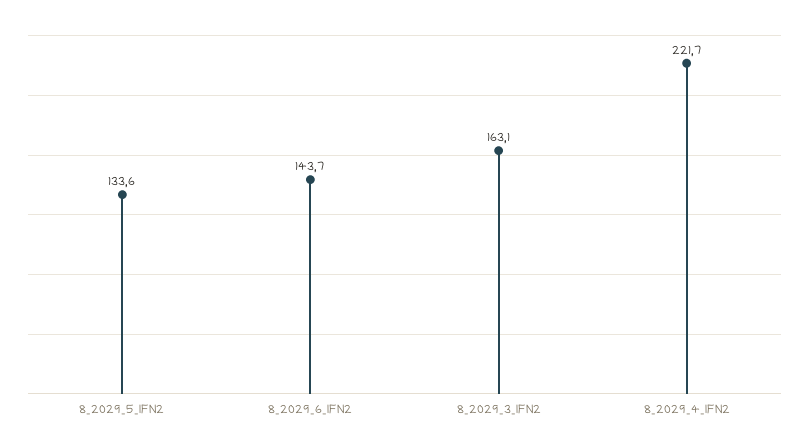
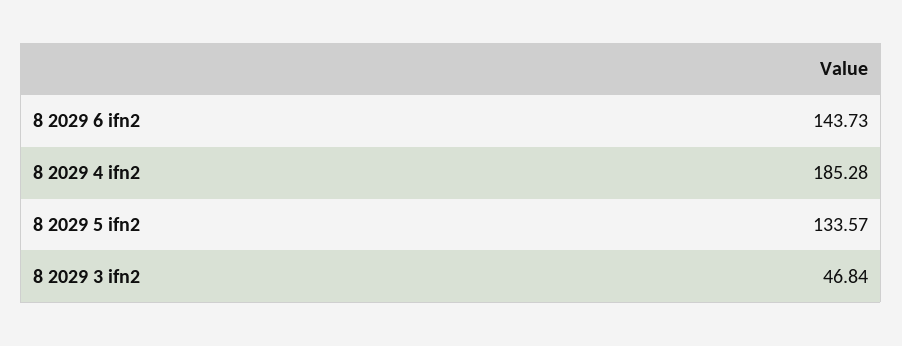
8_2029_3_IFN2: 163.1 -> 46.84
8_2029_4_IFN2: 221.7 -> 185.28

